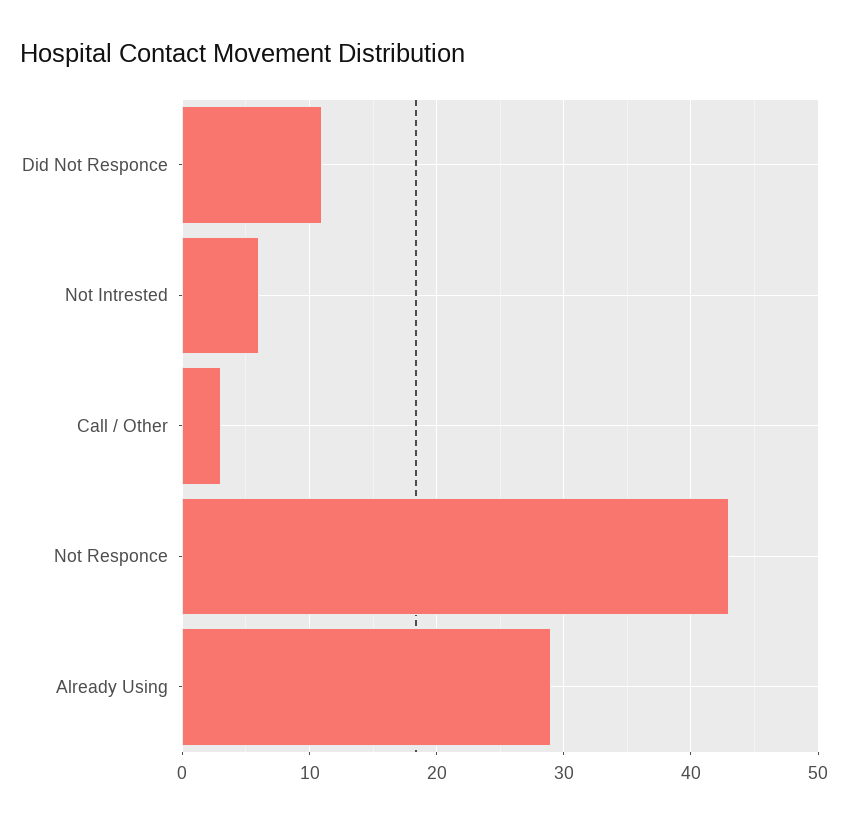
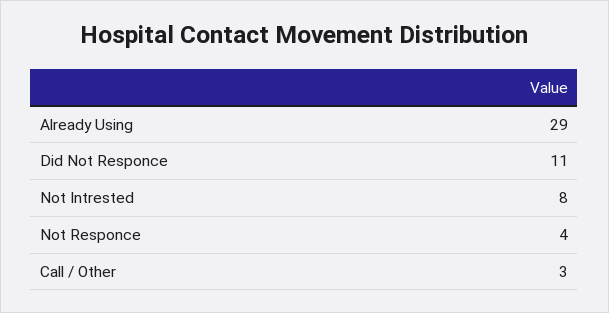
Not Intrested: 6 -> 8
Not Responce: 43 -> 4

